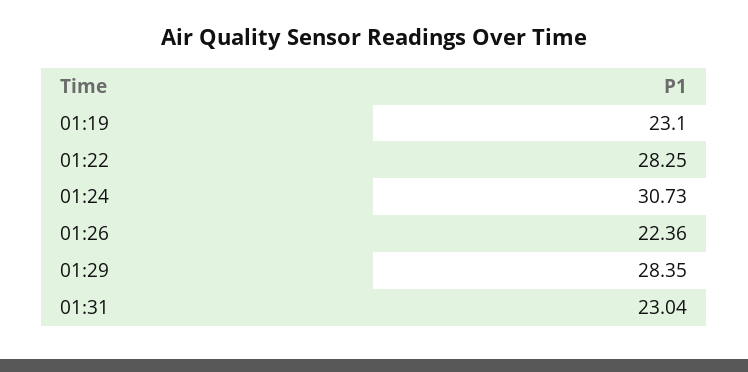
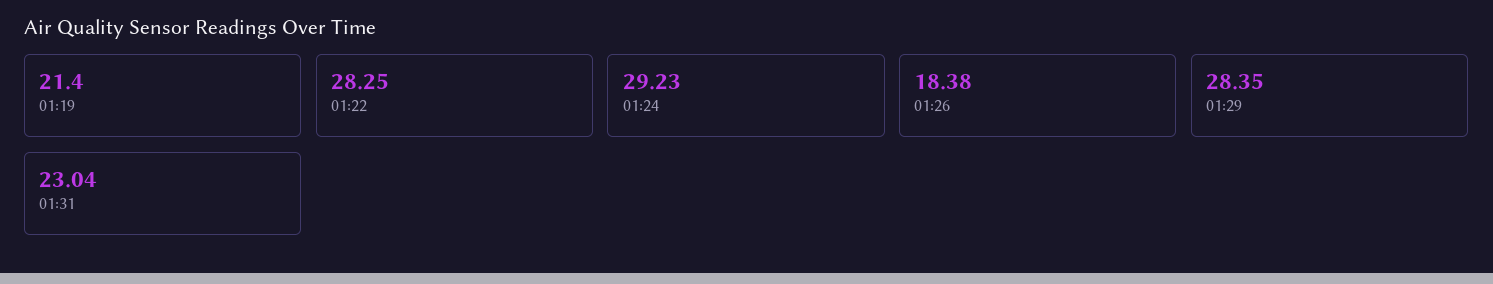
01:19: 23.1 -> 21.4
01:24: 30.73 -> 29.23
01:26: 22.36 -> 18.38

